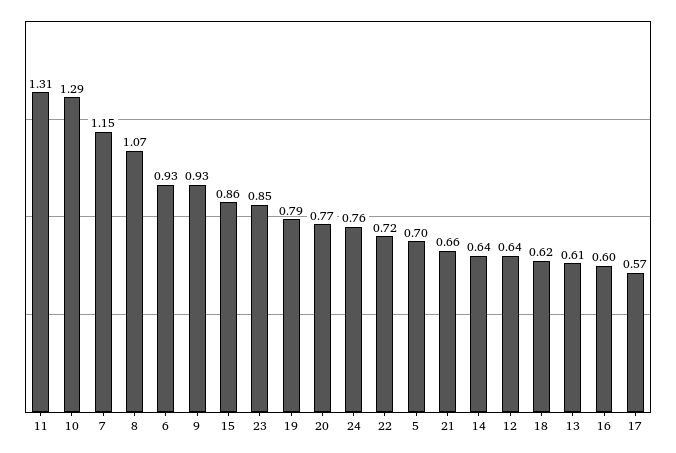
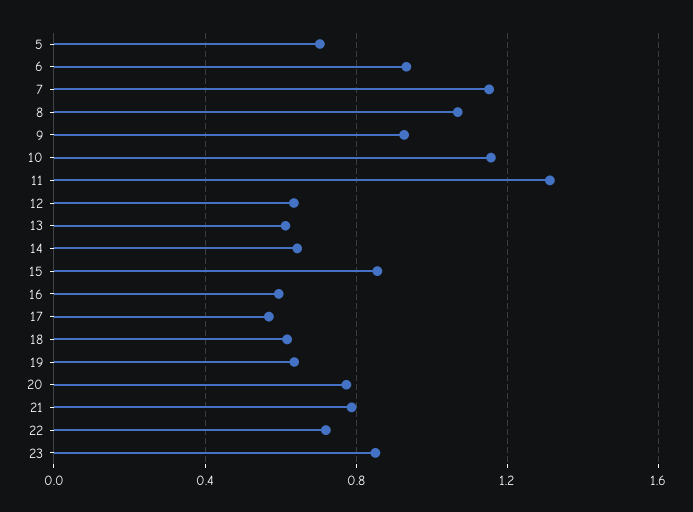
10: 1.29 -> 1.15
19: 0.79 -> 0.65
24: 0.76 -> none
21: 0.66 -> 0.8

